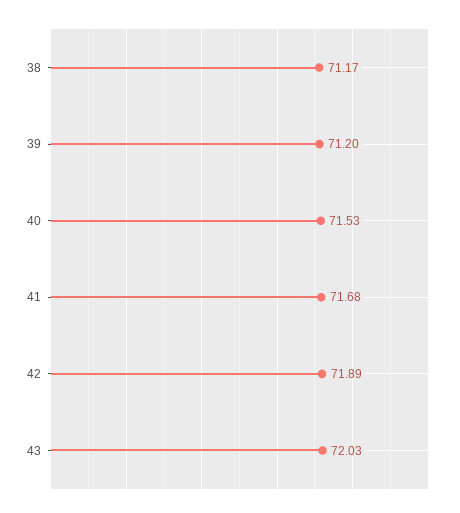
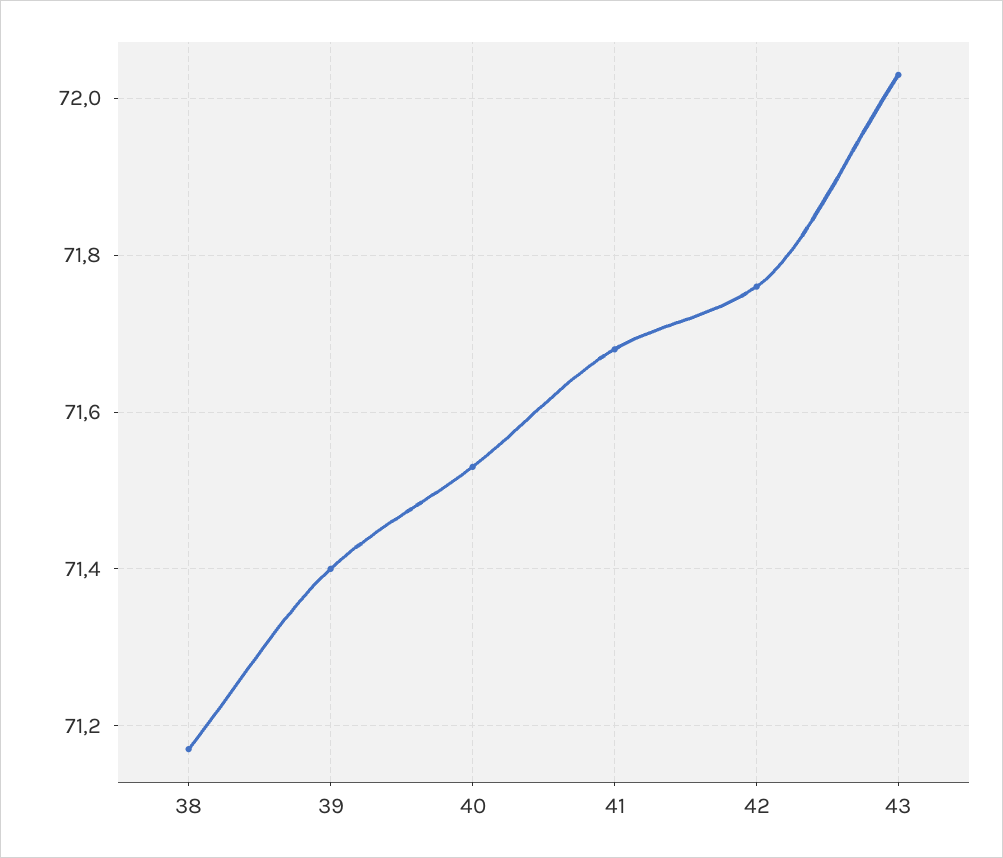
39: 71.2 -> 71.4
42: 71.89 -> 71.75

